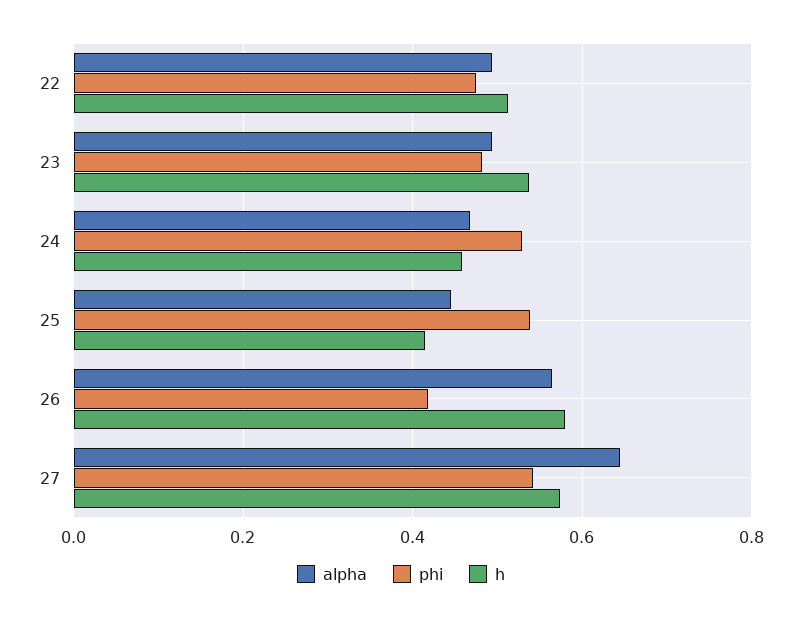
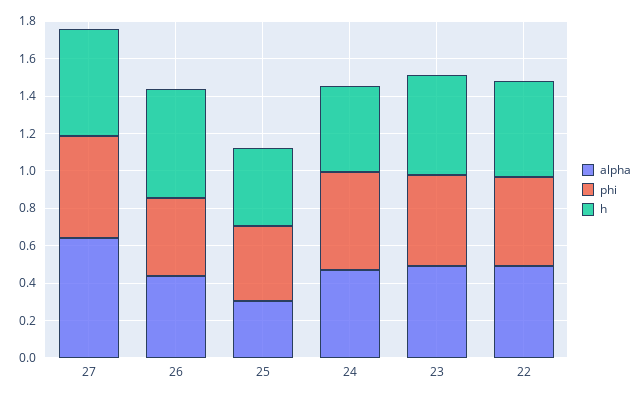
alpha, 25: 0.44 -> 0.3
phi, 25: 0.54 -> 0.4
alpha, 26: 0.56 -> 0.45

